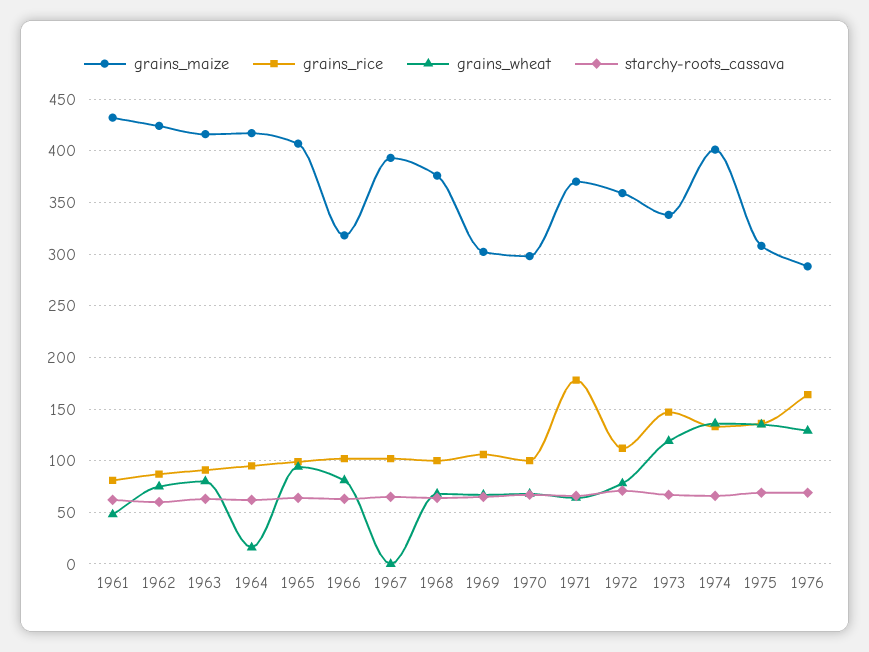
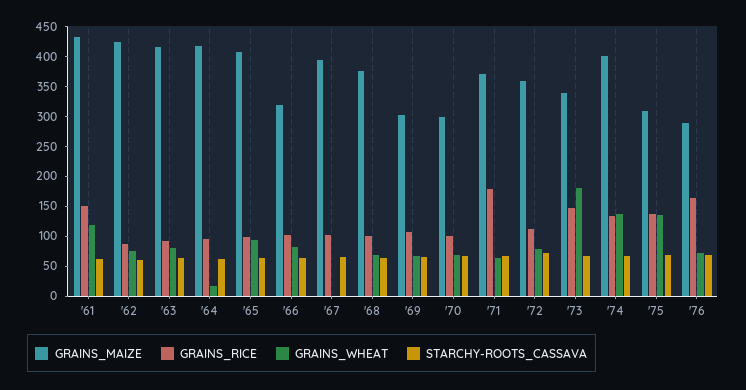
grains_rice, 1961: 80 -> 150
grains_wheat, 1961: 50 -> 125
grains_wheat, 1973: 120 -> 175
grains_wheat, 1976: 130 -> 75

